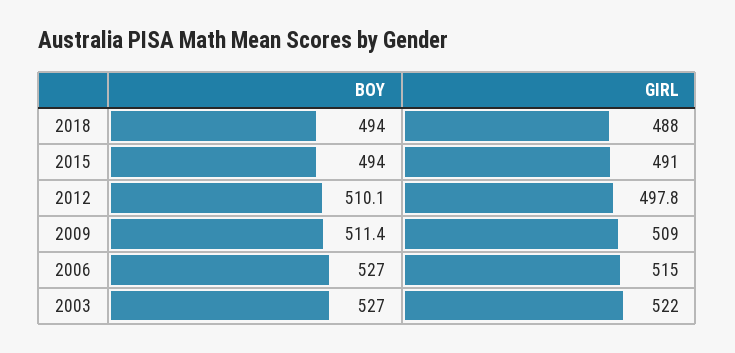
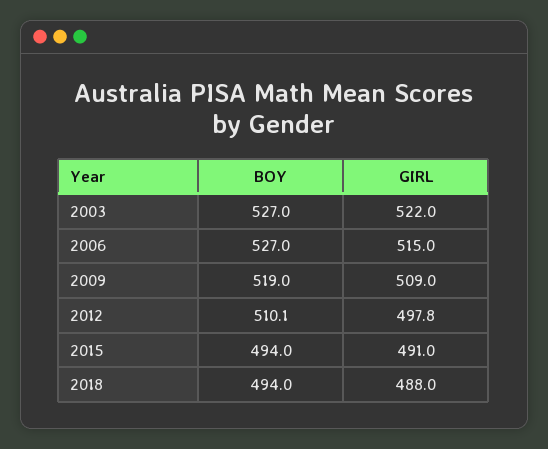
BOY, 2009: 511.4 -> 519

